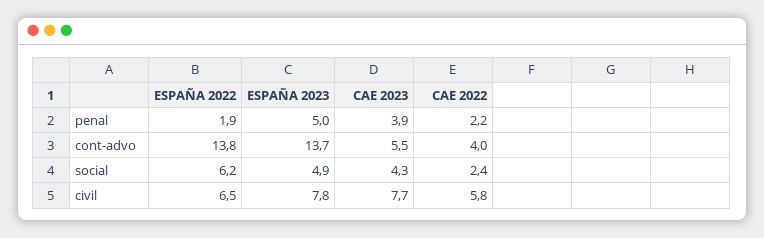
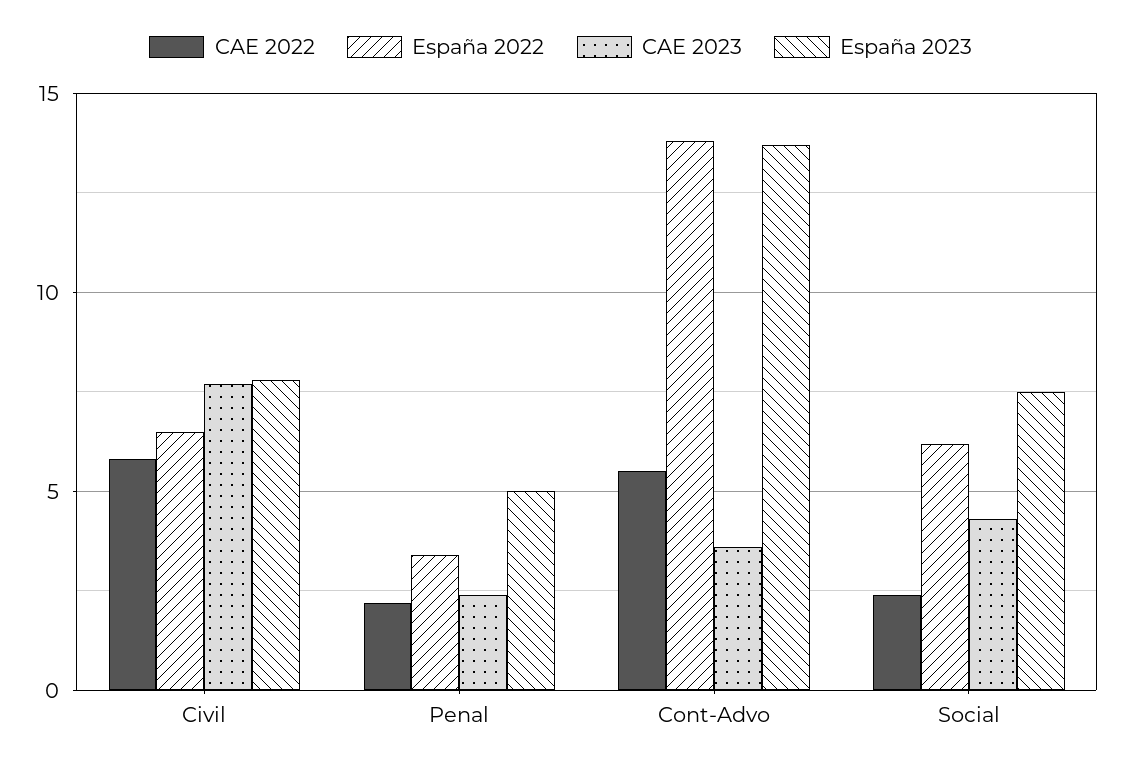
ESPAÑA 2022, penal: 1.9 -> 3.5
CAE 2023, penal: 3.9 -> 2.5
CAE 2023, cont-advo: 5.5 -> 3.5
CAE 2022, cont-advo: 4 -> 5.5
ESPAÑA 2023, social: 4.9 -> 7.5

